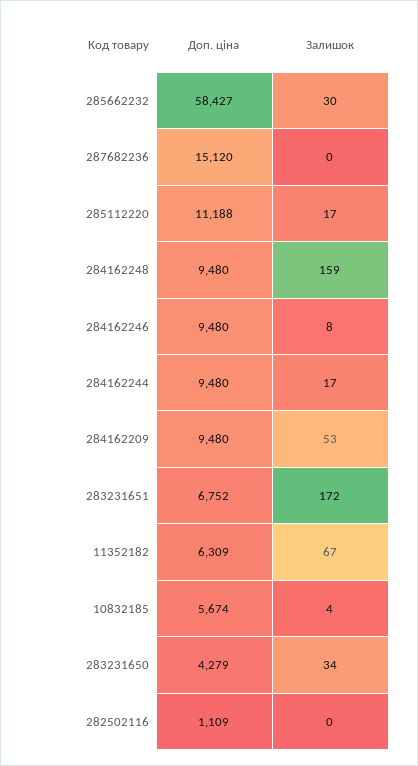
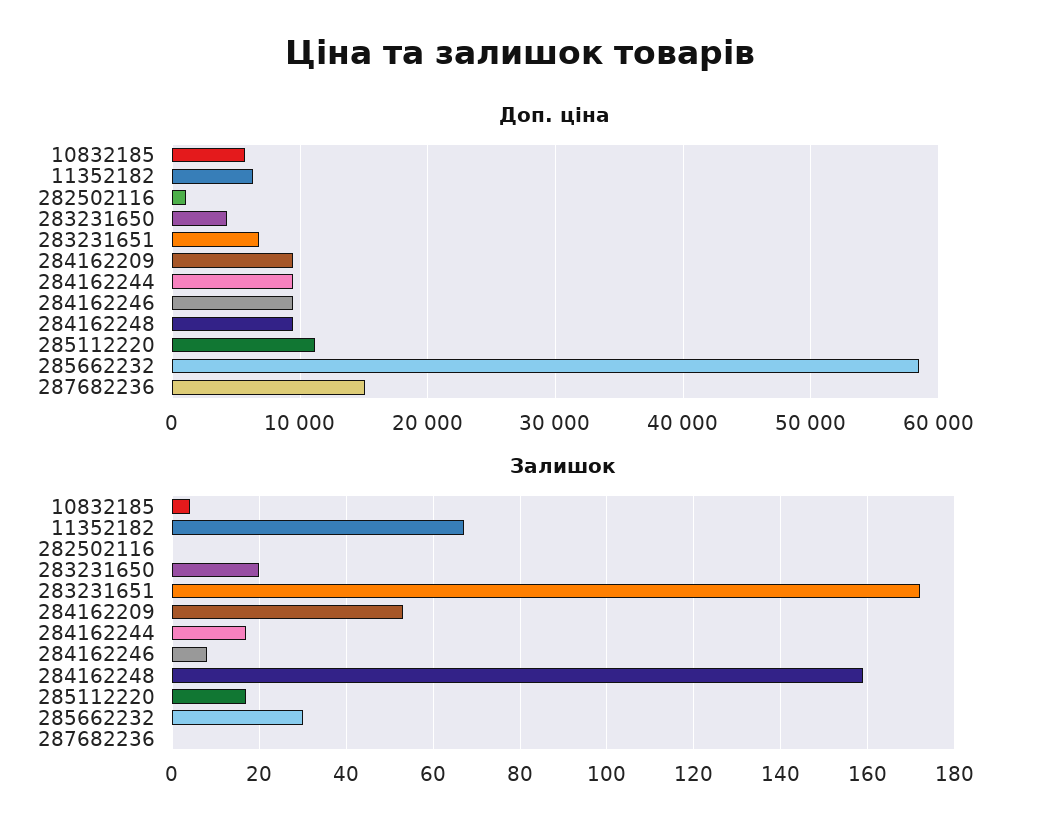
Залишок, 283231650: 34 -> 20

